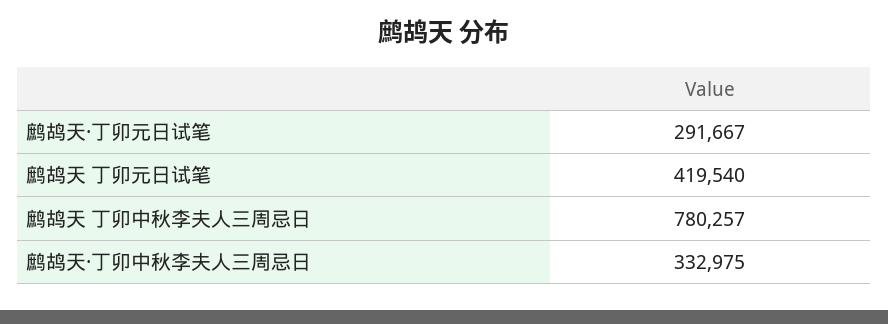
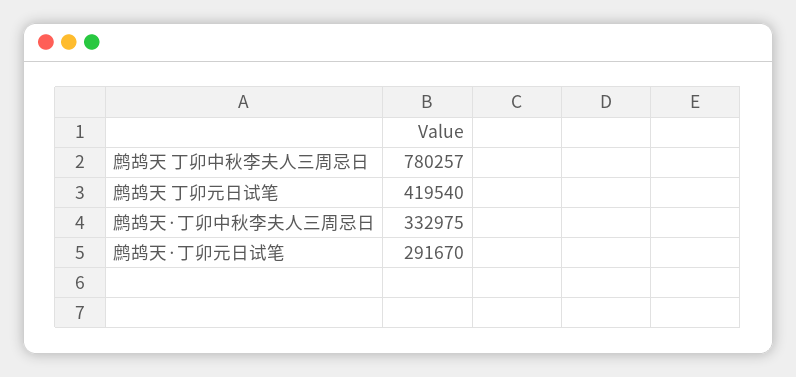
鹧鸪天·丁卯元日试笔: 291667 -> 291670

